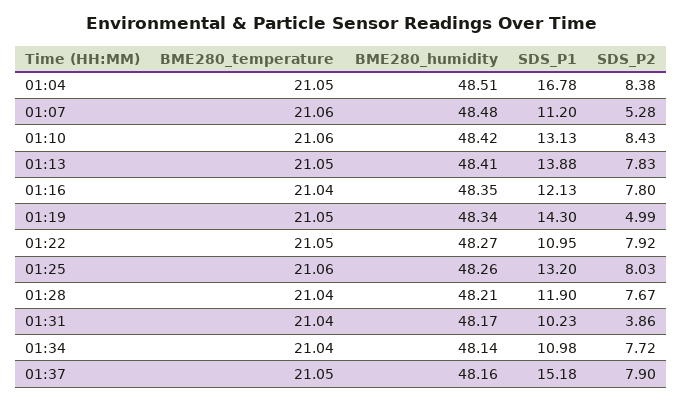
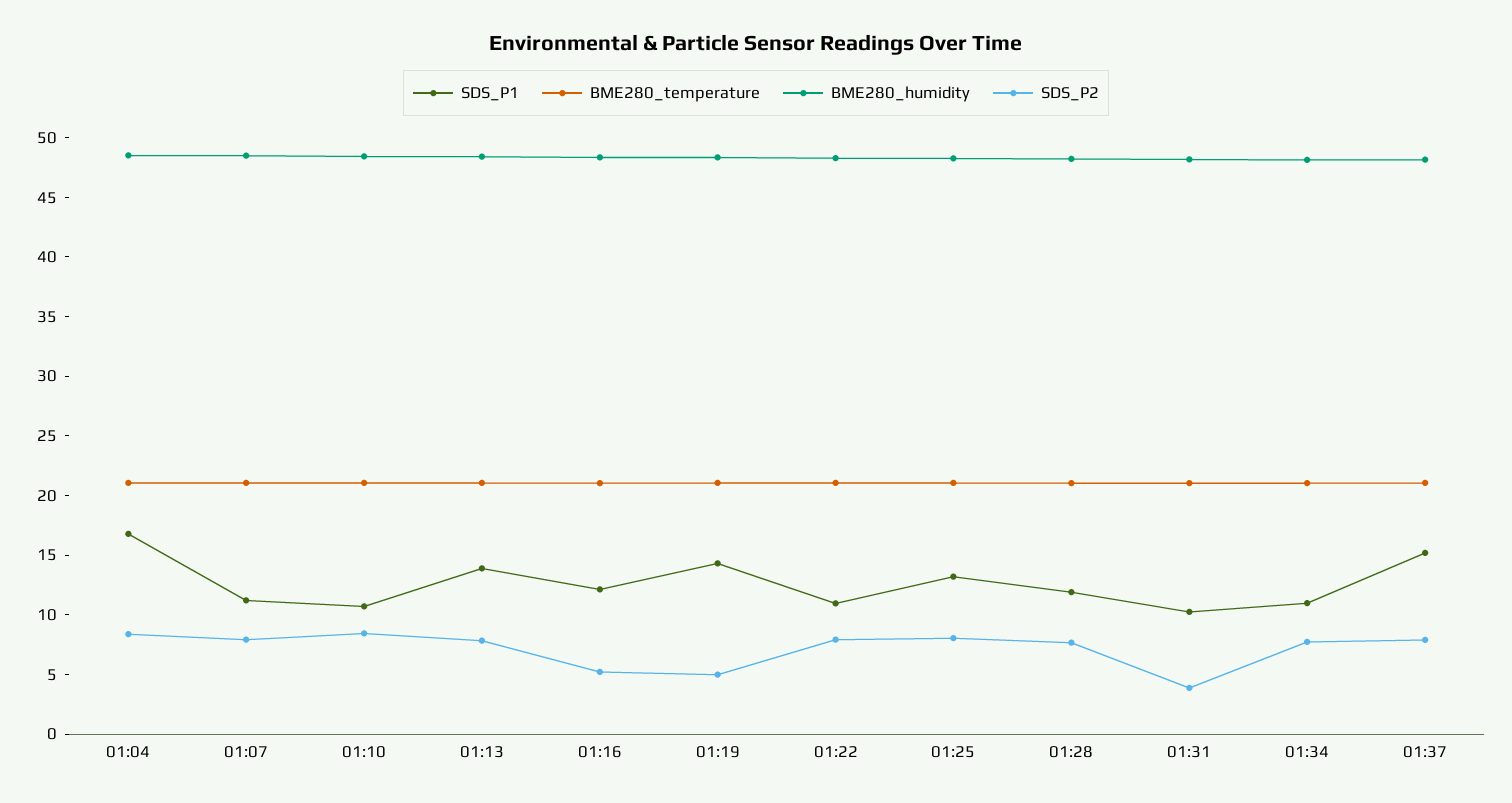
SDS_P2, 01:07: 5.28 -> 8
SDS_P1, 01:10: 13.13 -> 11
SDS_P2, 01:16: 7.8 -> 5

